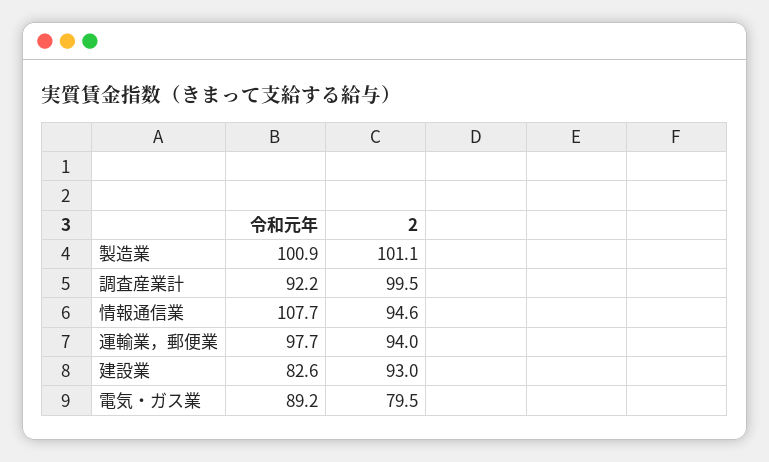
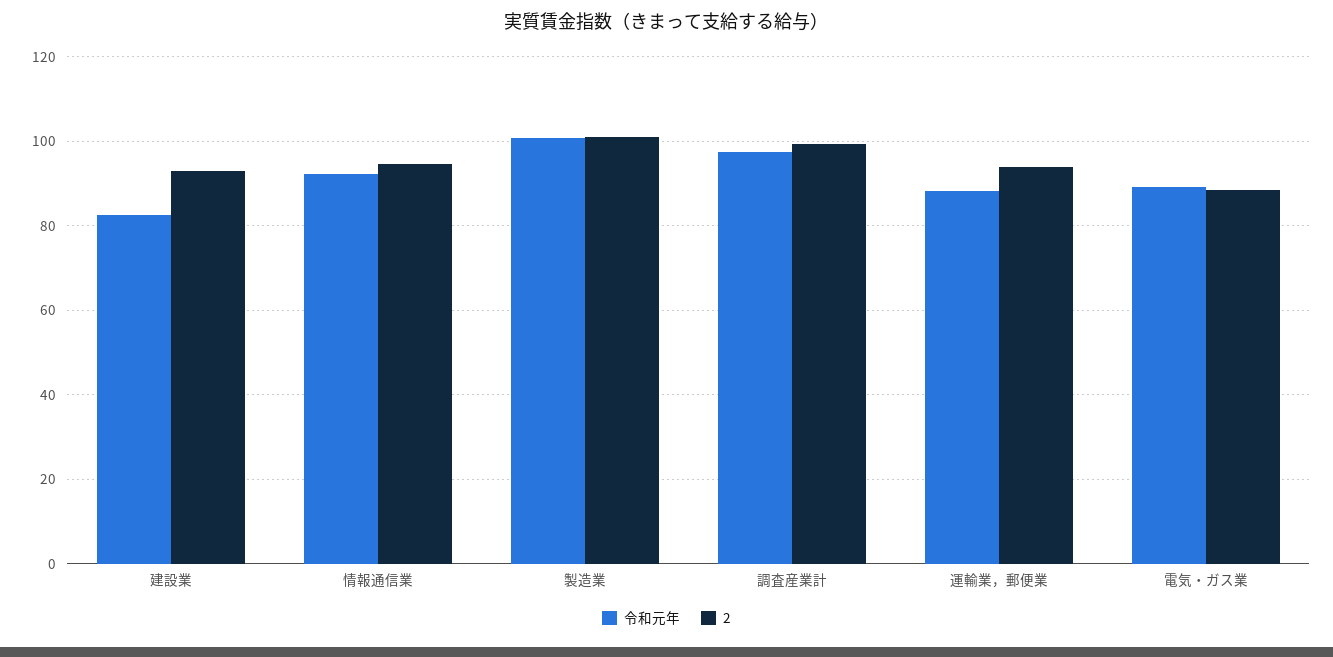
令和元年, 調査産業計: 92.2 -> 98
令和元年, 情報通信業: 107.7 -> 92
令和元年, 運輸業，郵便業: 97.7 -> 88
2, 電気・ガス業: 79.5 -> 88

